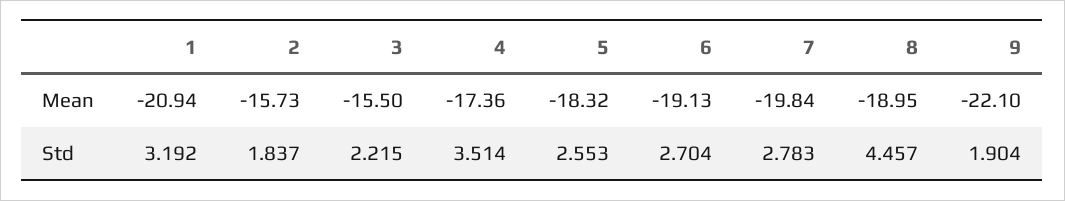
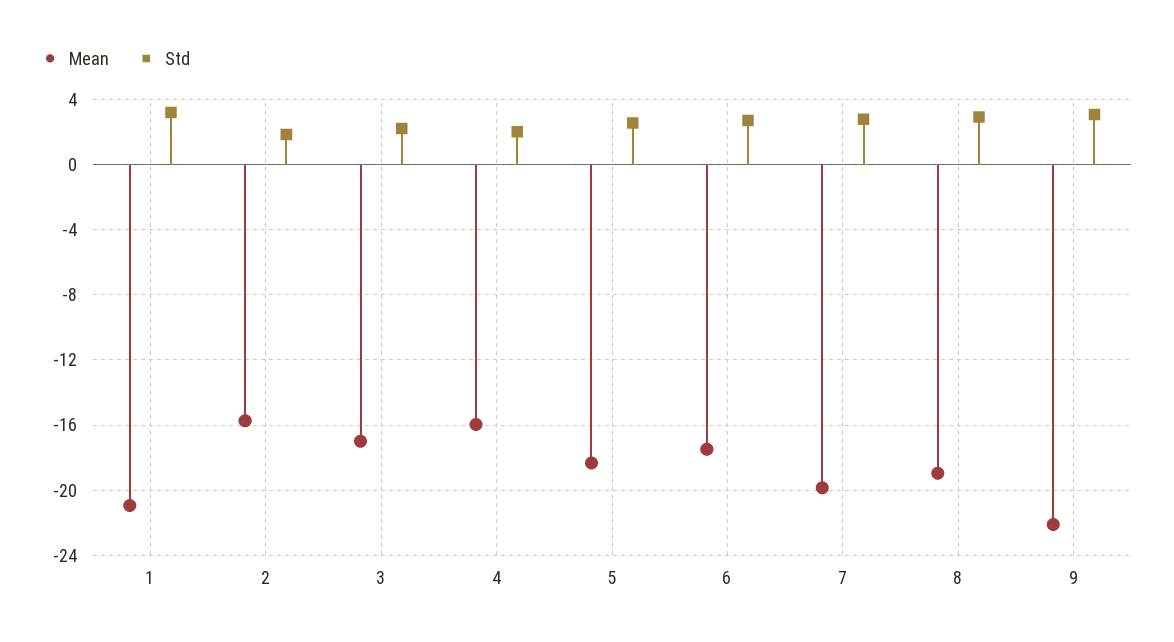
Mean, 3: -15.5 -> -17
Mean, 4: -17.36 -> -16
Mean, 6: -19.13 -> -17.5
Std, 4: 3.514 -> 2
Std, 8: 4.457 -> 3
Std, 9: 1.904 -> 3

